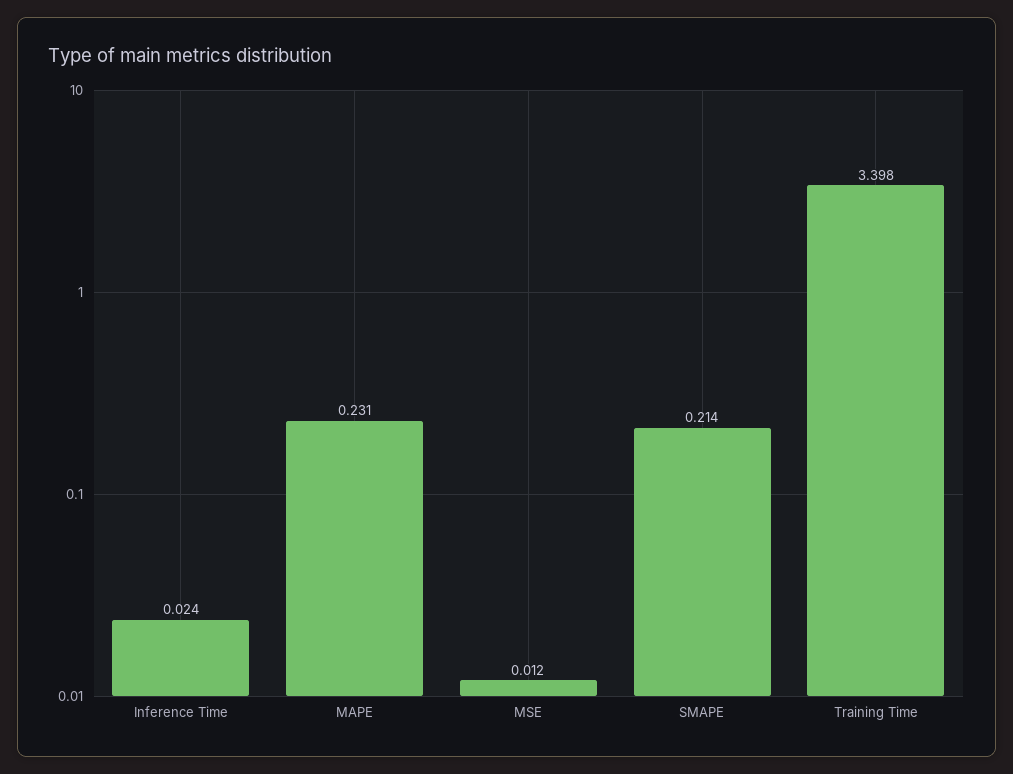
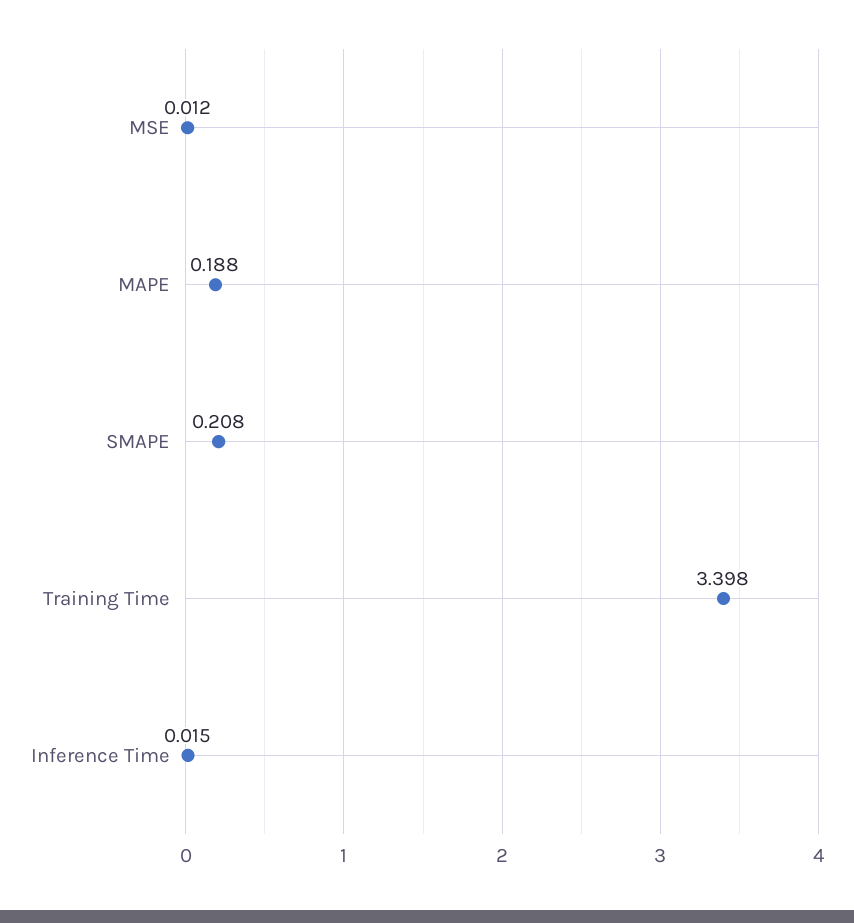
Inference Time: 0.024 -> 0.015
MAPE: 0.231 -> 0.188
SMAPE: 0.214 -> 0.208

